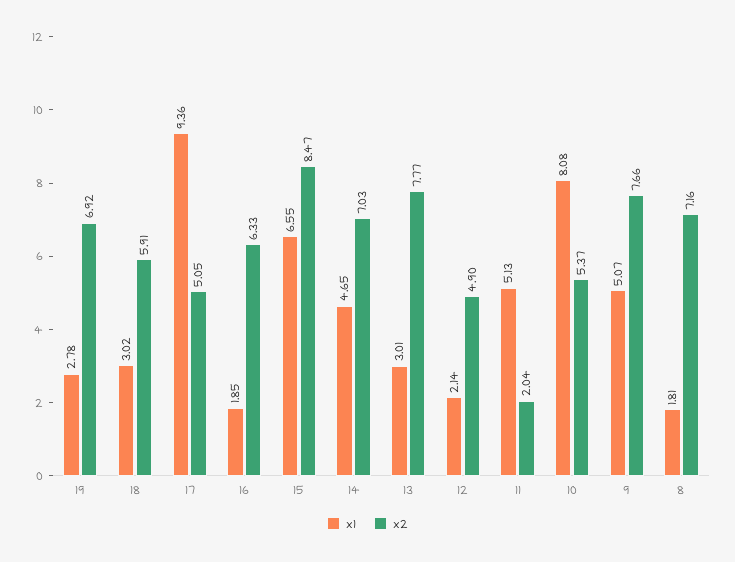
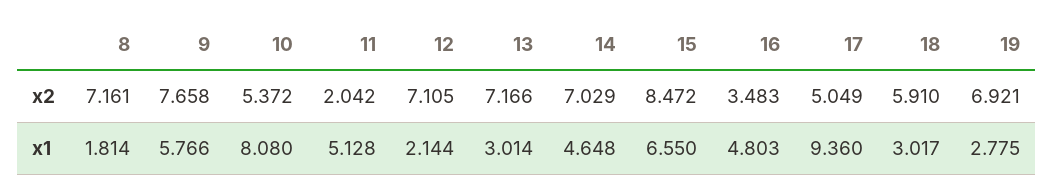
x1, 16: 1.85 -> 4.803
x2, 16: 6.33 -> 3.483
x2, 13: 7.77 -> 7.166
x2, 12: 4.9 -> 7.105
x1, 9: 5.07 -> 5.766

